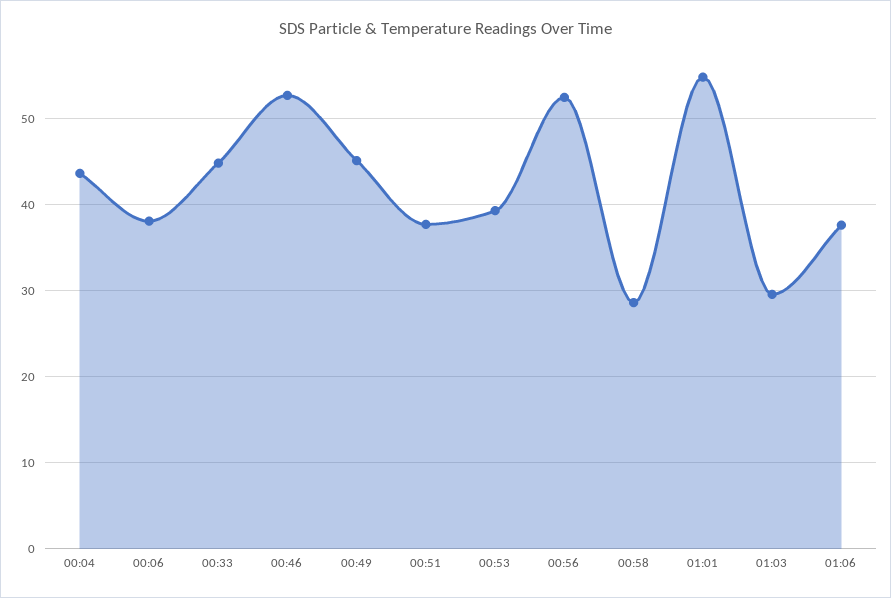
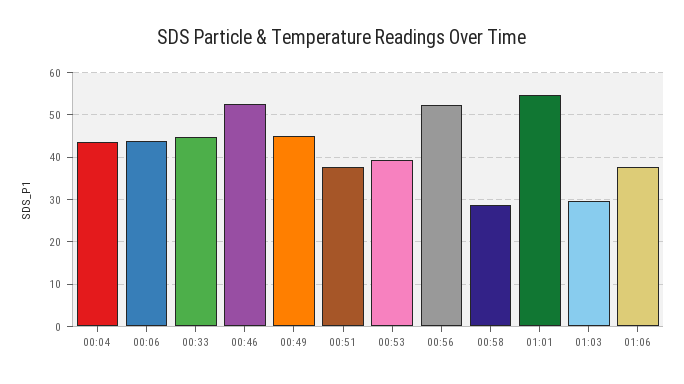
00:06: 38 -> 44

